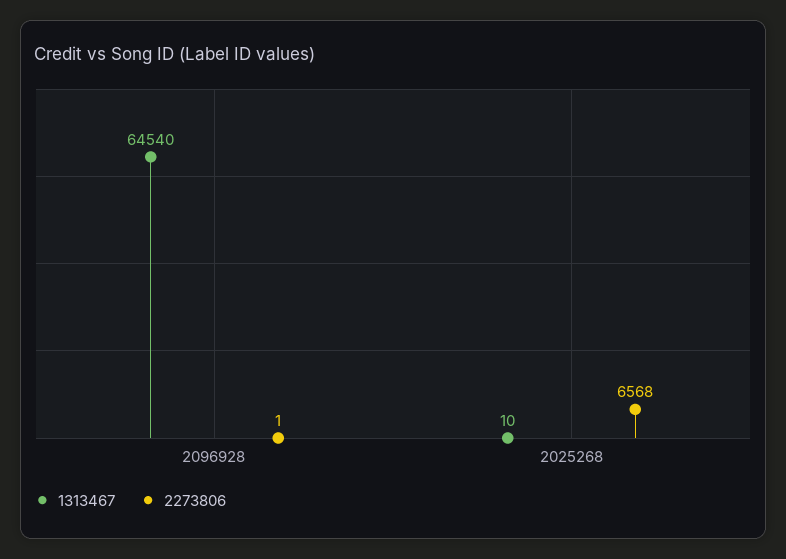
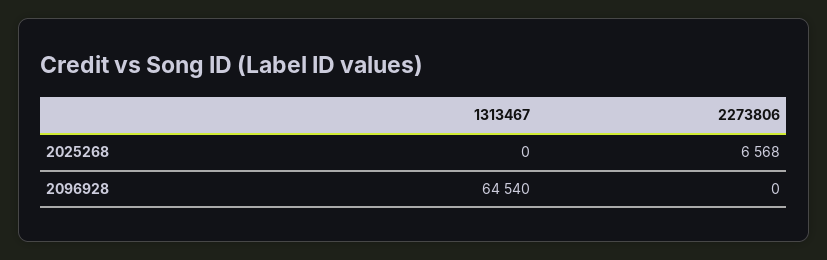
2273806, 2096928: 1 -> 0
1313467, 2025268: 10 -> 0

